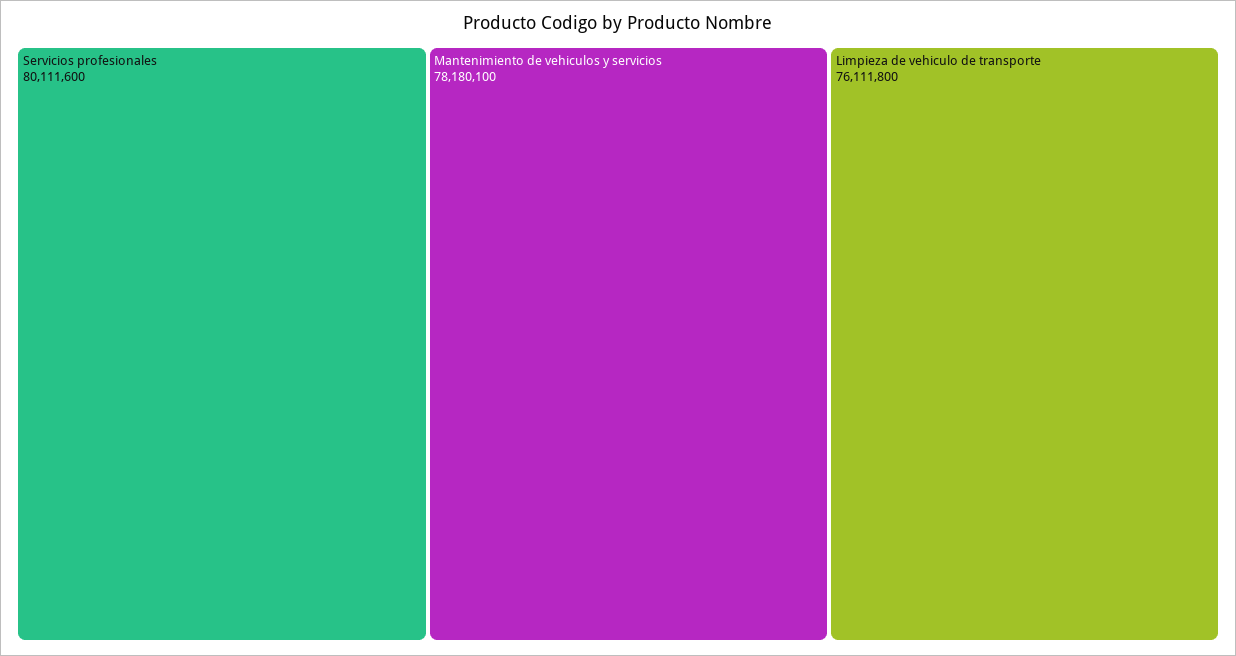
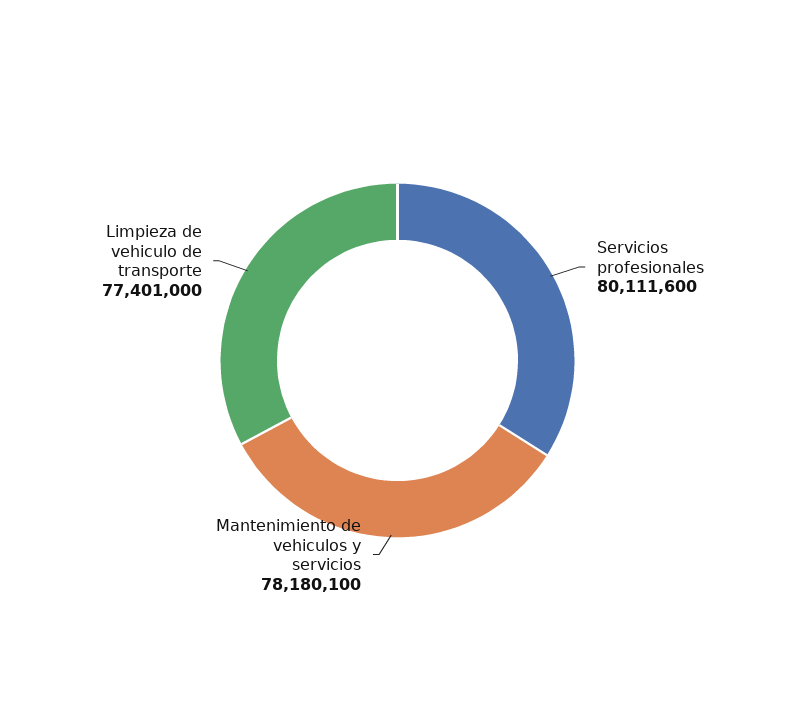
Limpieza de vehiculo de transporte: 76111800 -> 77401000

